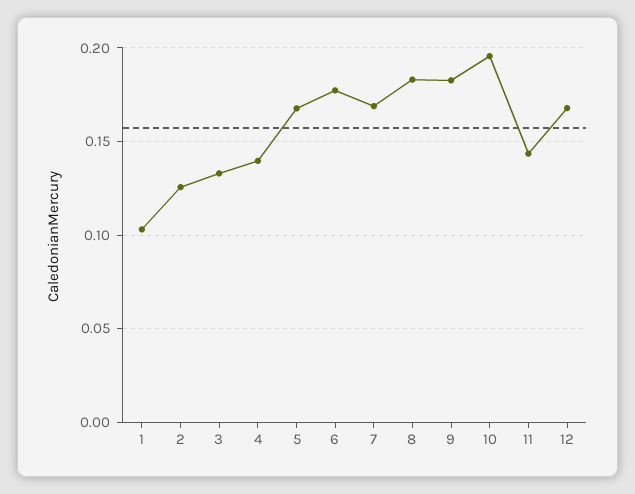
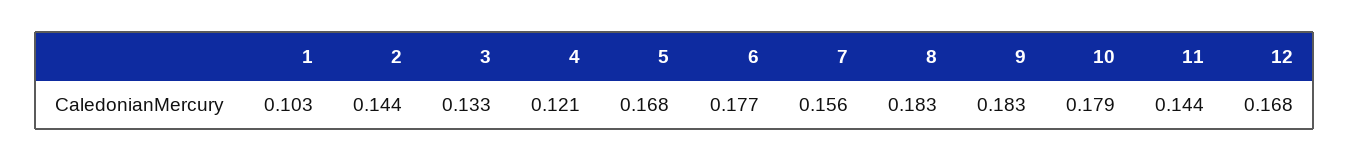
2: 0.125 -> 0.144
4: 0.14 -> 0.121
7: 0.17 -> 0.156
10: 0.195 -> 0.179

